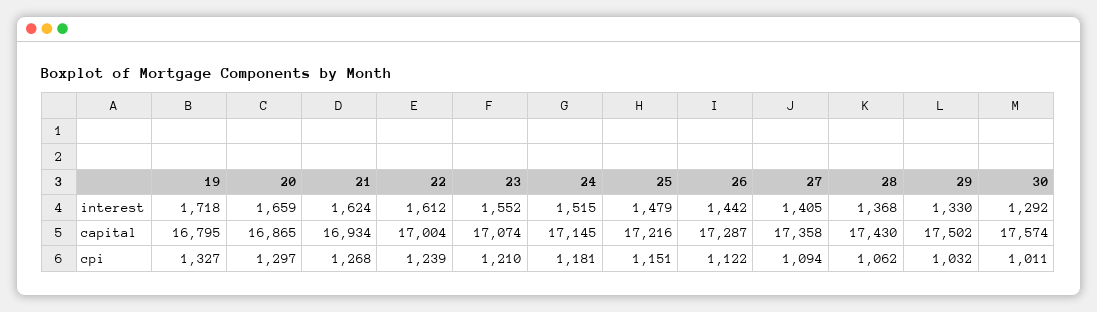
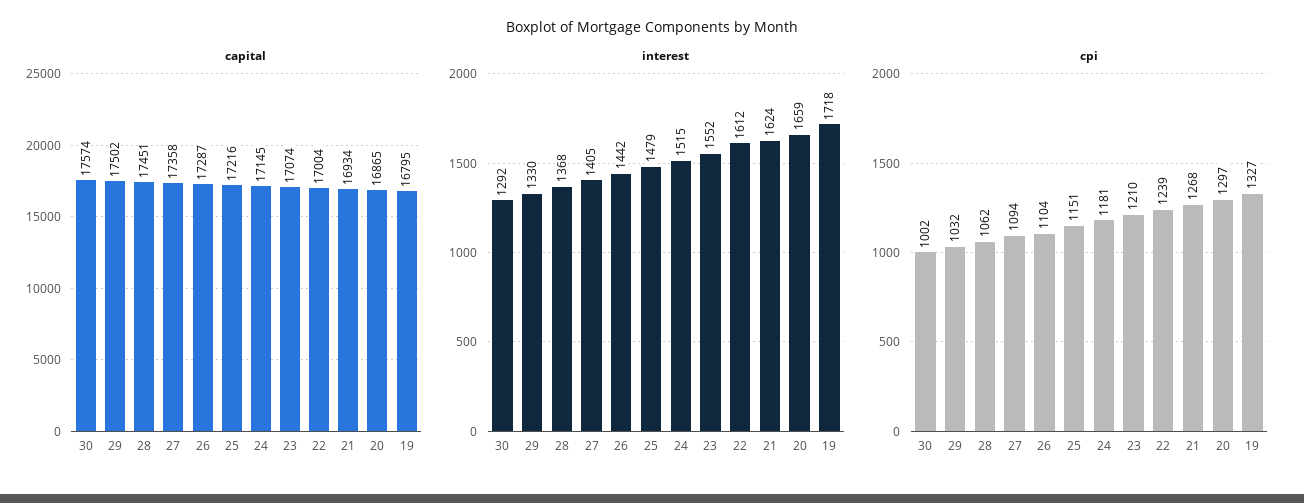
capital, 28: 17430 -> 17451
cpi, 26: 1122 -> 1104
cpi, 30: 1011 -> 1002

